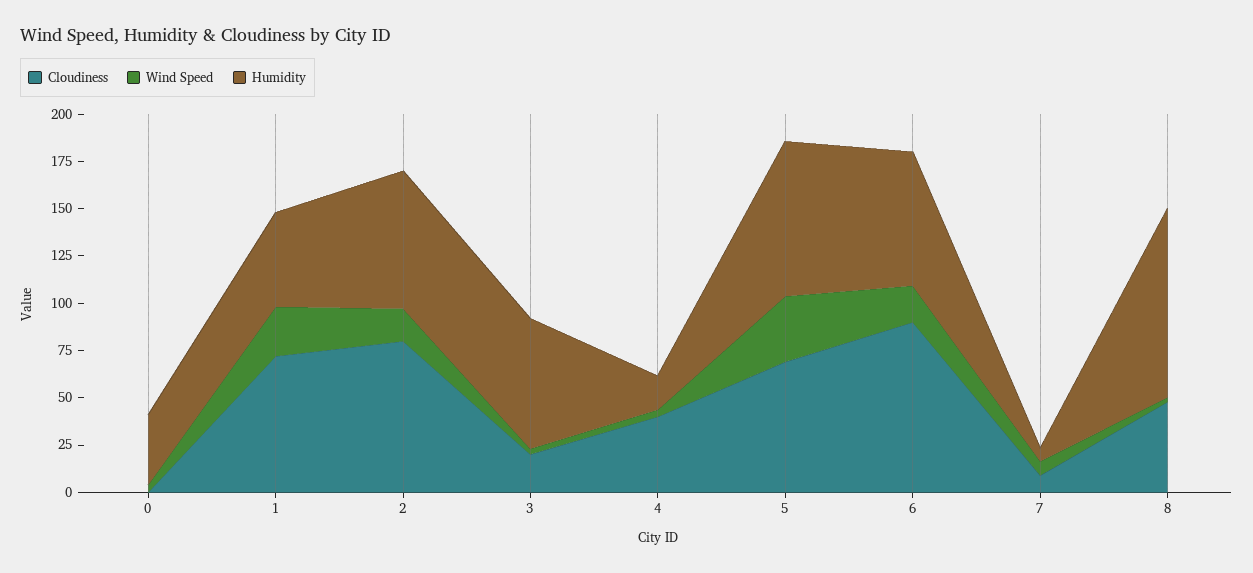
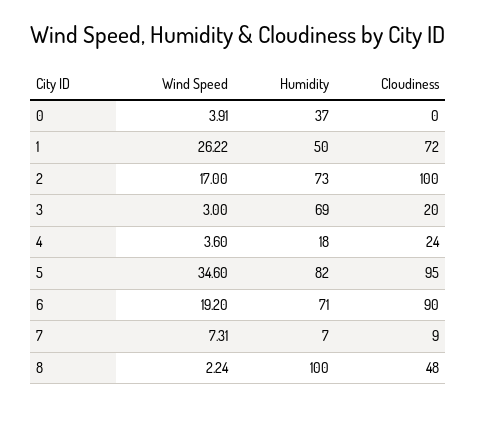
Cloudiness, 2: 80 -> 100
Cloudiness, 4: 40 -> 24
Cloudiness, 5: 70 -> 95

